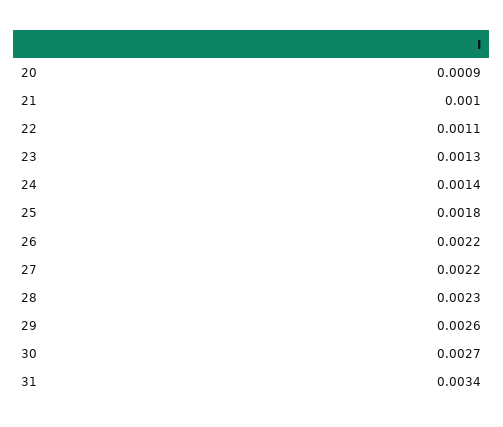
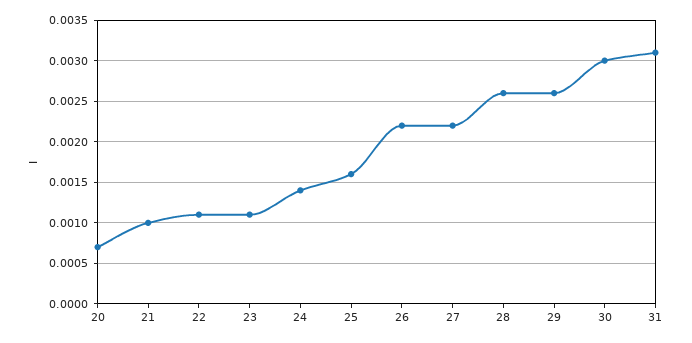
20: 0.0009 -> 0.0007
23: 0.0013 -> 0.0011
25: 0.0018 -> 0.0016
28: 0.0023 -> 0.0026
30: 0.0027 -> 0.003
31: 0.0034 -> 0.0031

